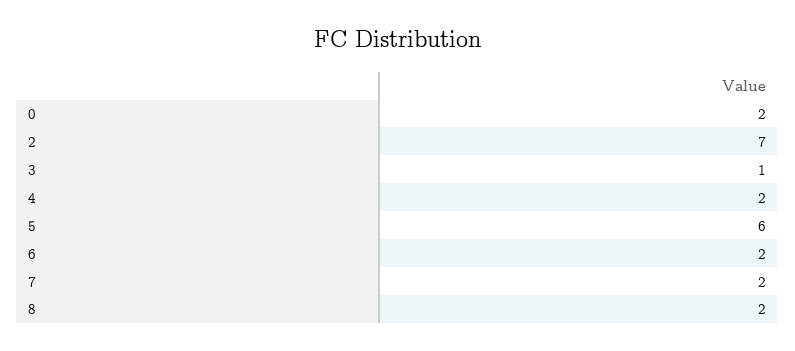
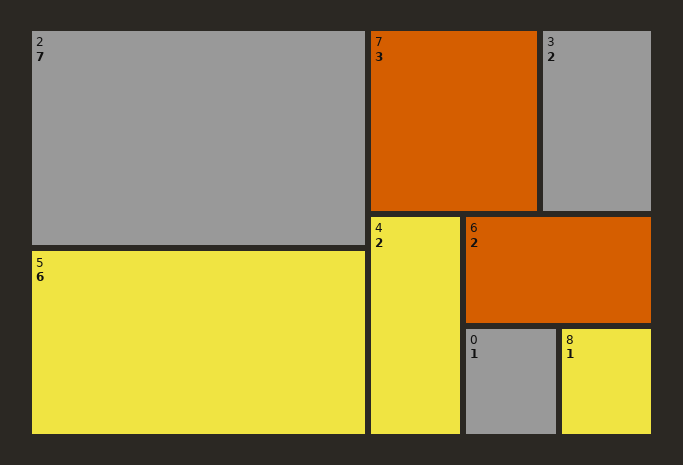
0: 2 -> 1
3: 1 -> 2
7: 2 -> 3
8: 2 -> 1

